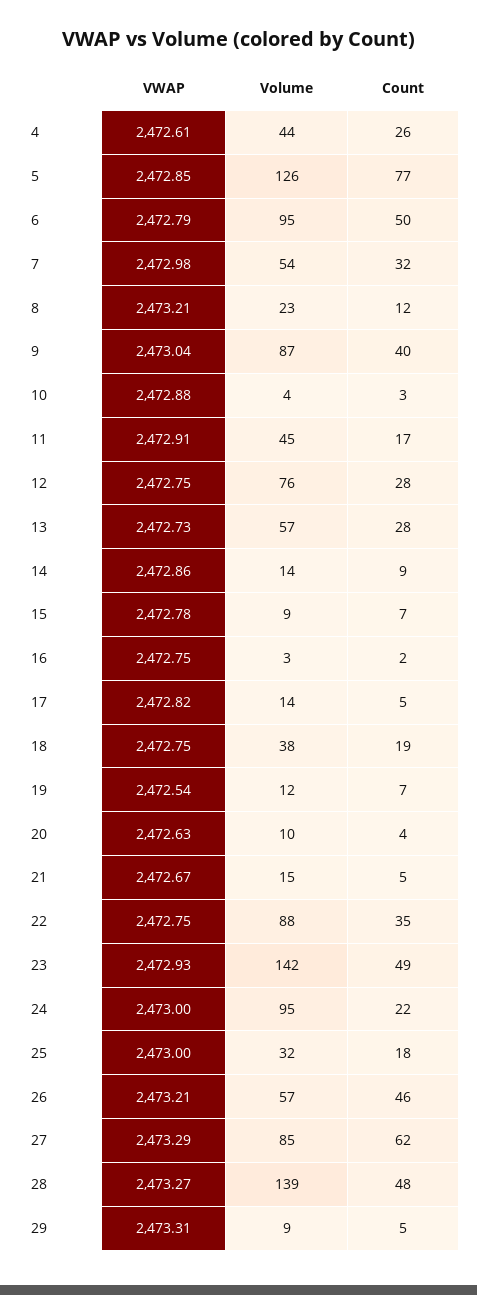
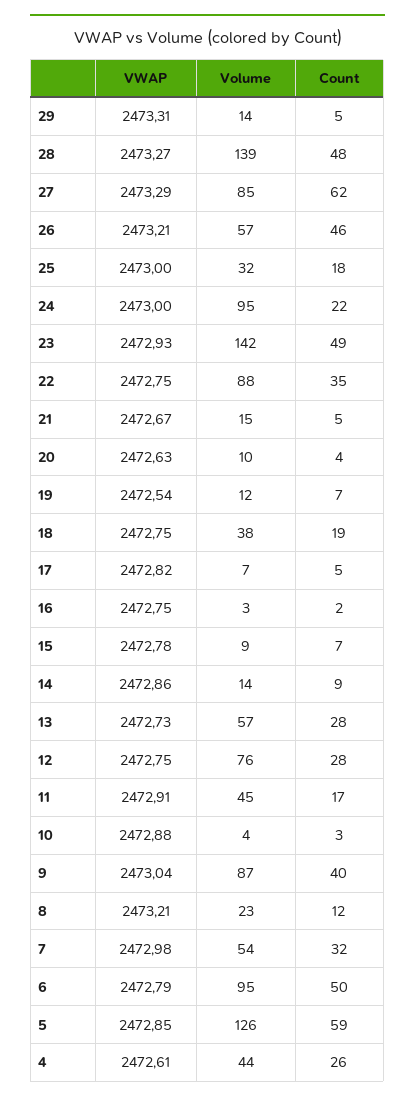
Count, 5: 77 -> 59
Volume, 17: 14 -> 7
Volume, 29: 9 -> 14

